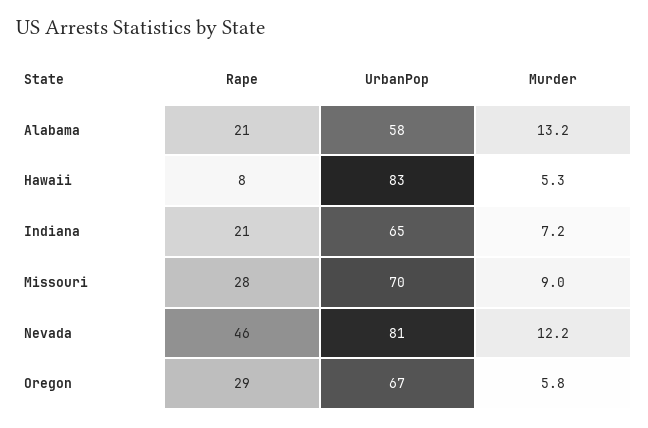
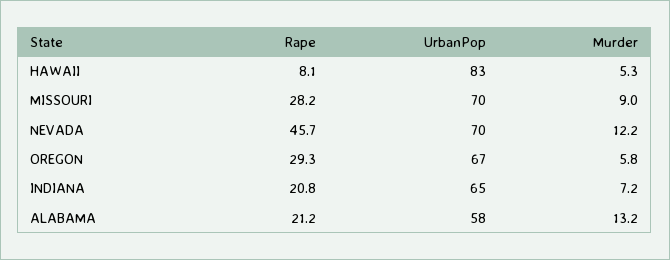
UrbanPop, Nevada: 81 -> 70

